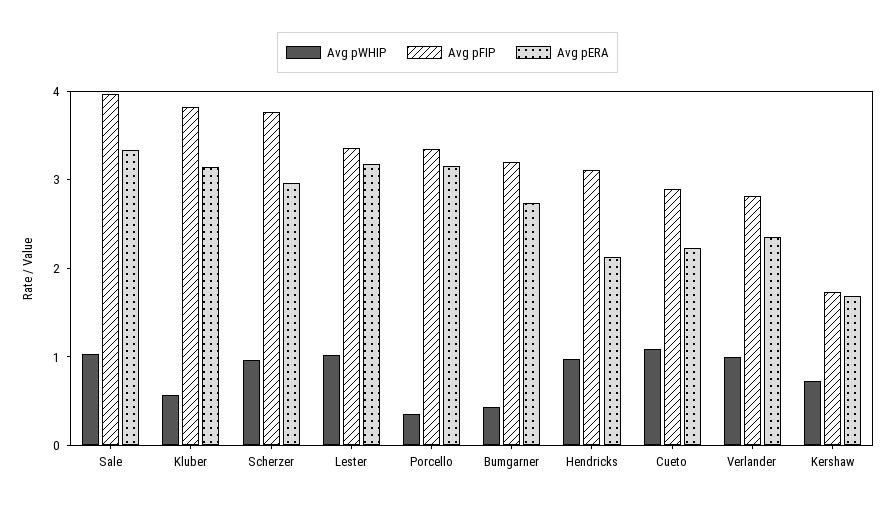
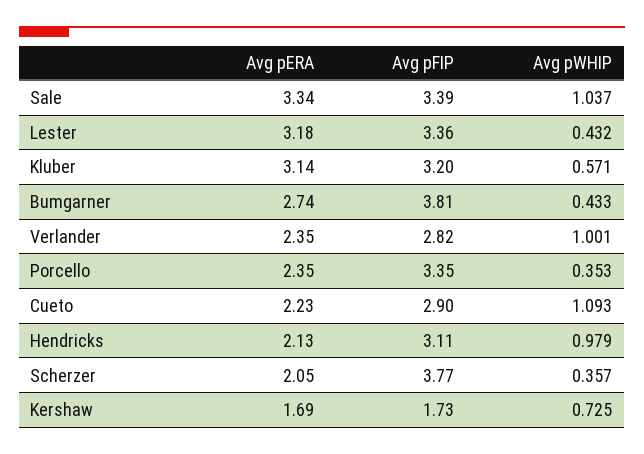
Avg pFIP, Sale: 4 -> 3.39
Avg pFIP, Kluber: 3.8 -> 3.2
Avg pWHIP, Scherzer: 1 -> 0.357
Avg pERA, Scherzer: 3 -> 2.05
Avg pWHIP, Lester: 1 -> 0.432
Avg pERA, Porcello: 3.2 -> 2.35
Avg pFIP, Bumgarner: 3.2 -> 3.81

